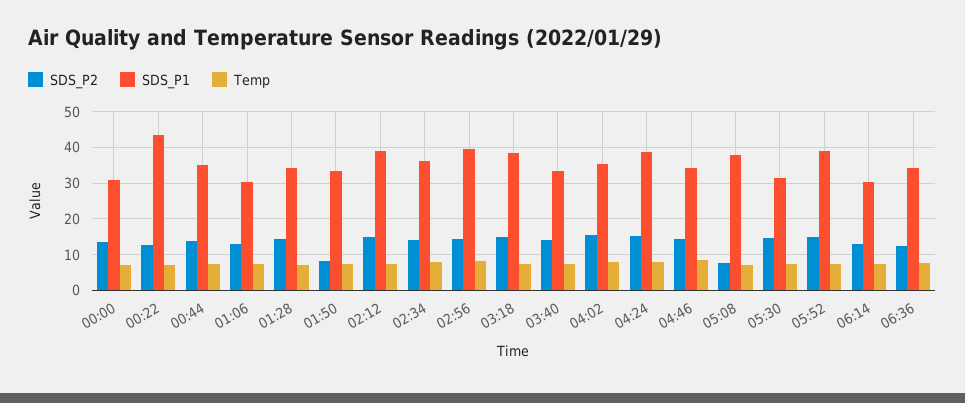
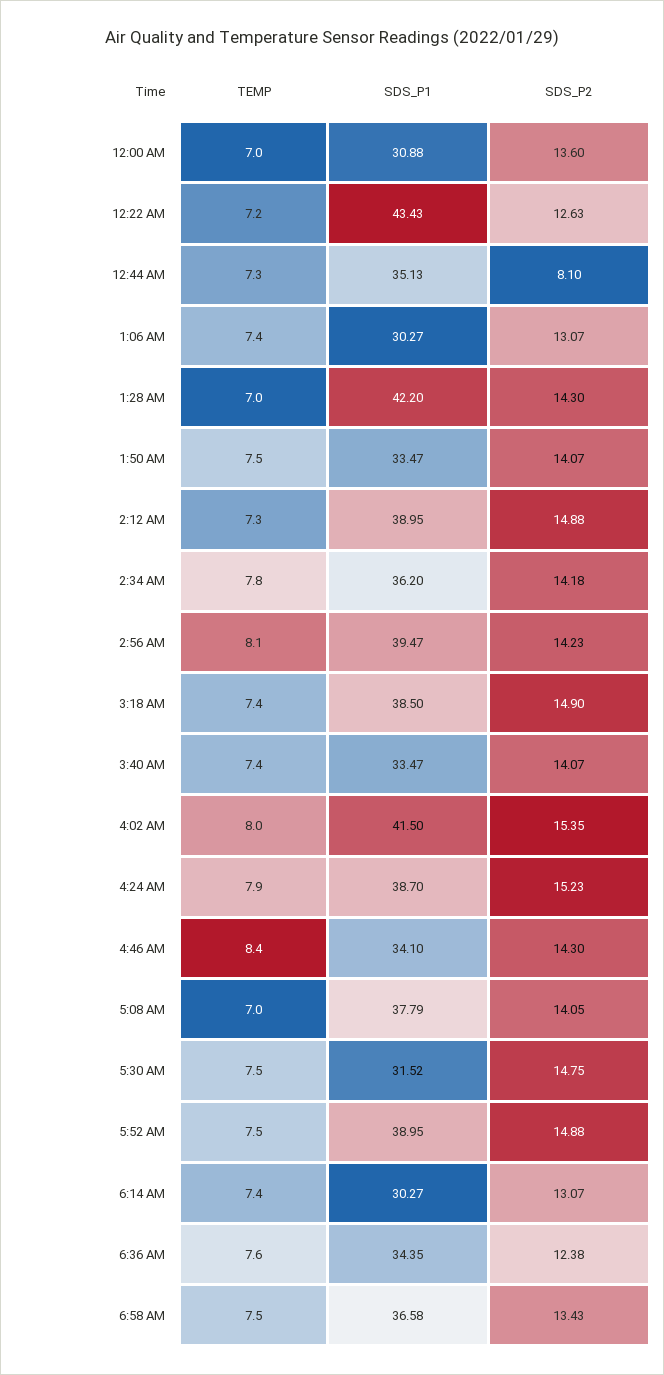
SDS_P2, 00:44: 14 -> 8.1
SDS_P1, 01:28: 34 -> 42.2
SDS_P2, 01:50: 8 -> 14.07
SDS_P1, 04:02: 36 -> 41.5
SDS_P2, 05:08: 8 -> 14.05
Temp, 6:58 AM: none -> 7.5
SDS_P1, 6:58 AM: none -> 36.58
SDS_P2, 6:58 AM: none -> 13.43

